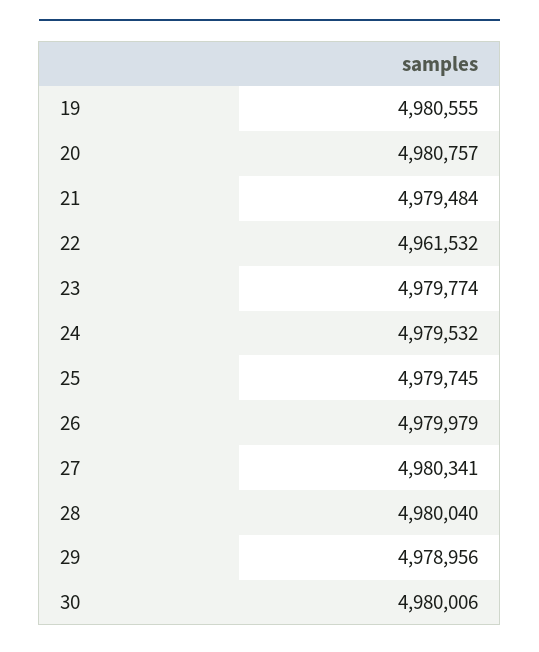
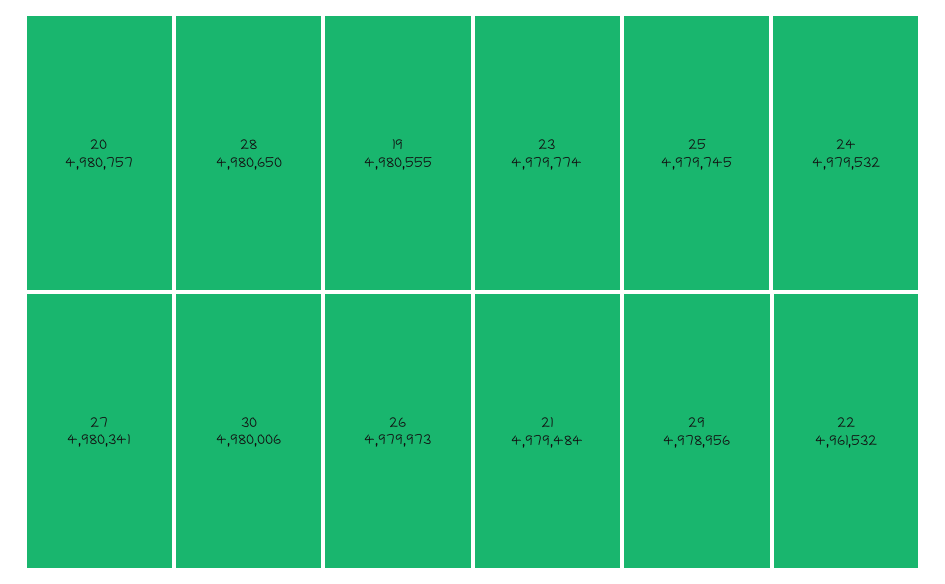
26: 4979979 -> 4979973
28: 4980040 -> 4980650

